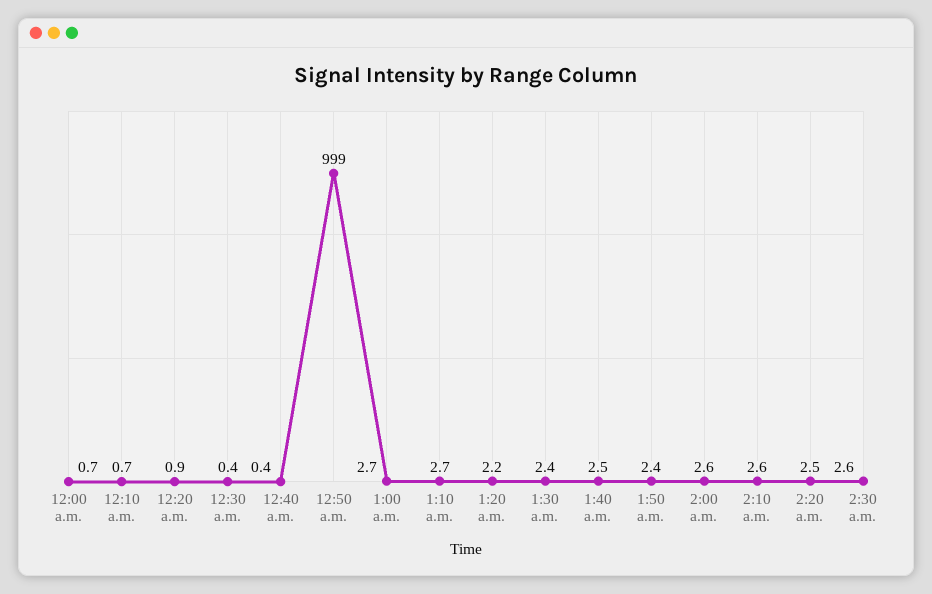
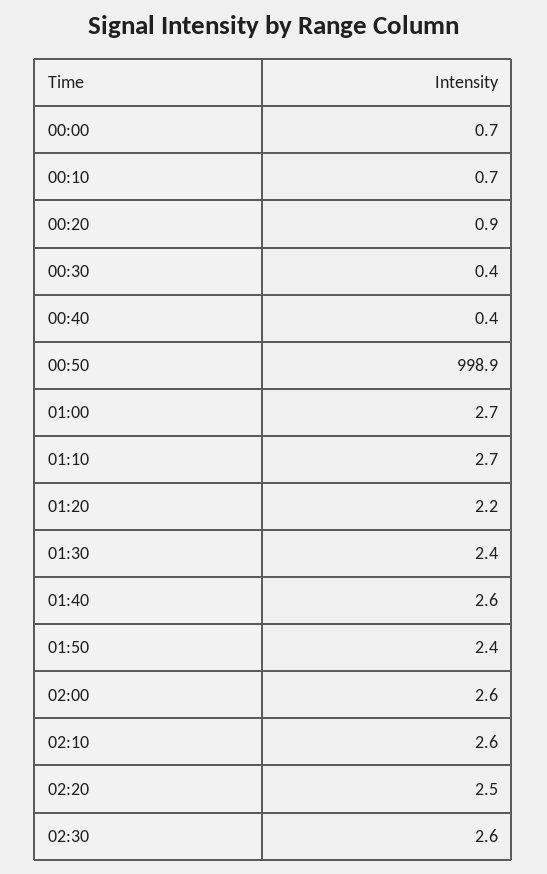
12:50 a.m.: 999 -> 998.9
1:40 a.m.: 2.5 -> 2.6

